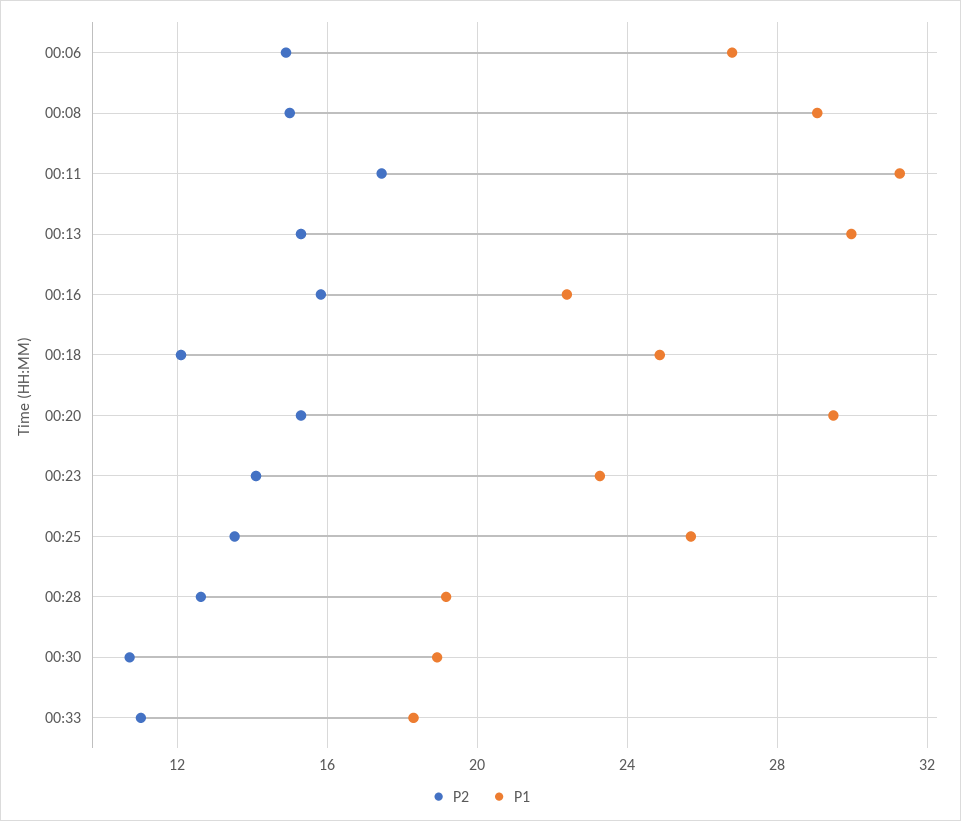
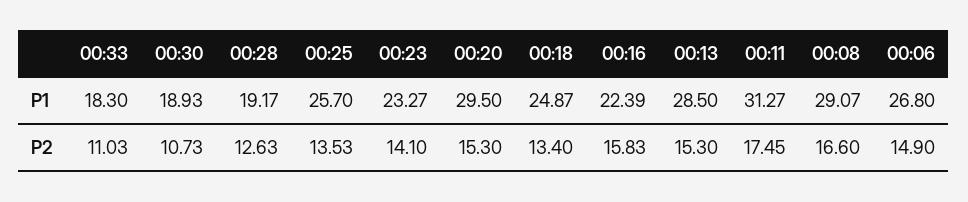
P2, 00:08: 15 -> 16.6
P1, 00:13: 30 -> 28.5
P2, 00:18: 12 -> 13.4

